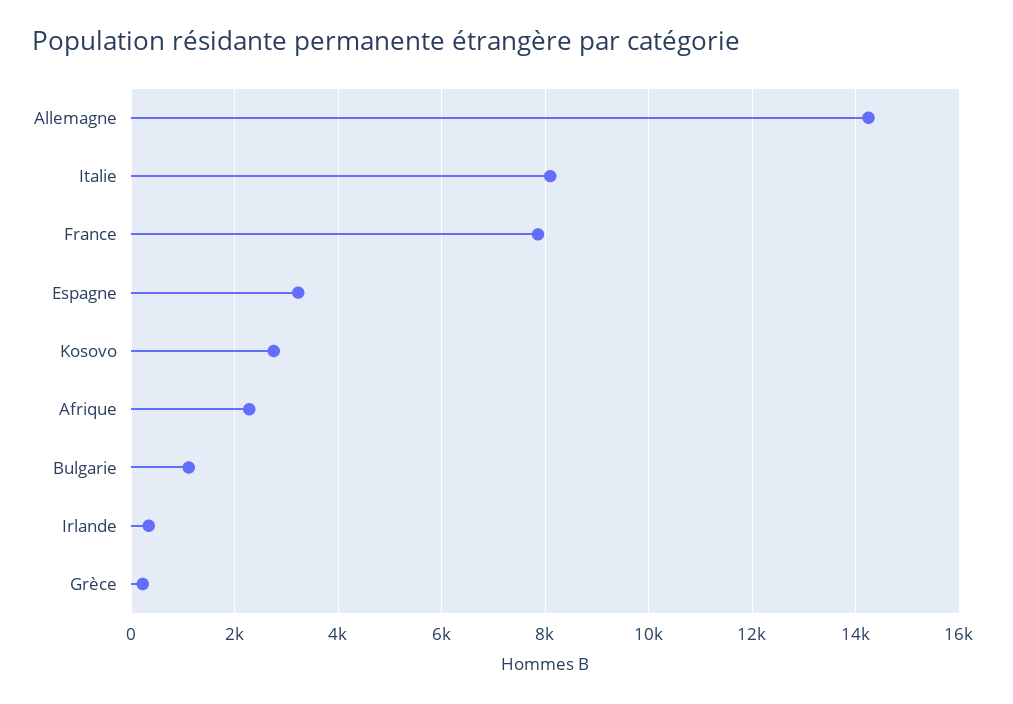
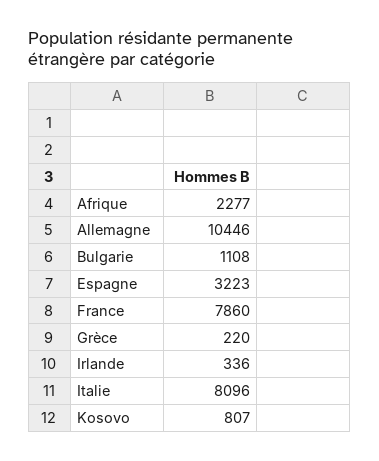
Allemagne: 14200 -> 10446
Kosovo: 2800 -> 807

